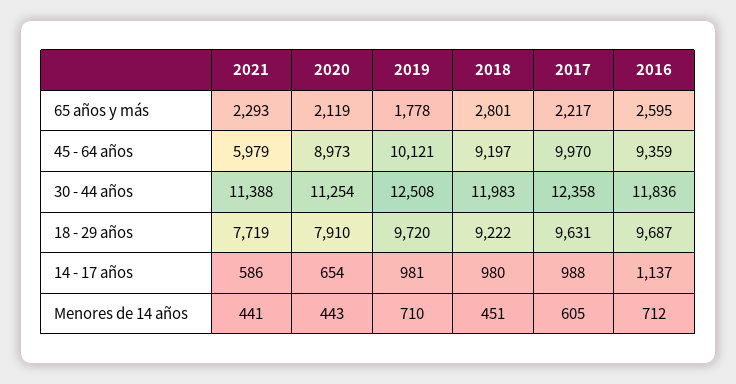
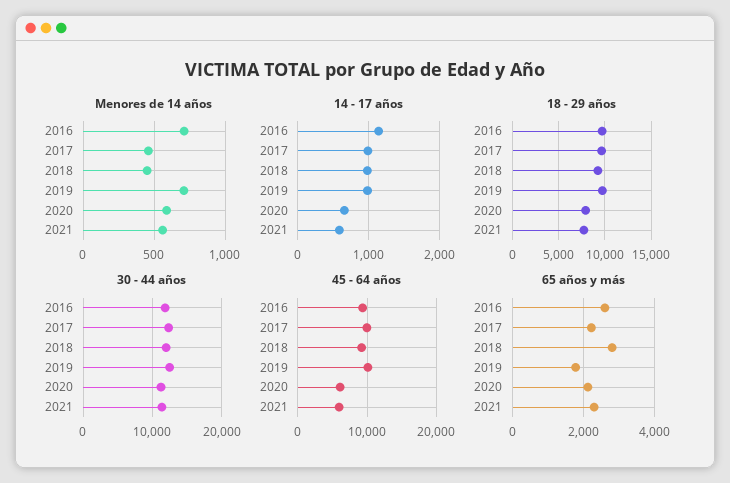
45 - 64 años, 2020: 8973 -> 6000
Menores de 14 años, 2021: 441 -> 550
Menores de 14 años, 2020: 443 -> 600
Menores de 14 años, 2017: 605 -> 450

